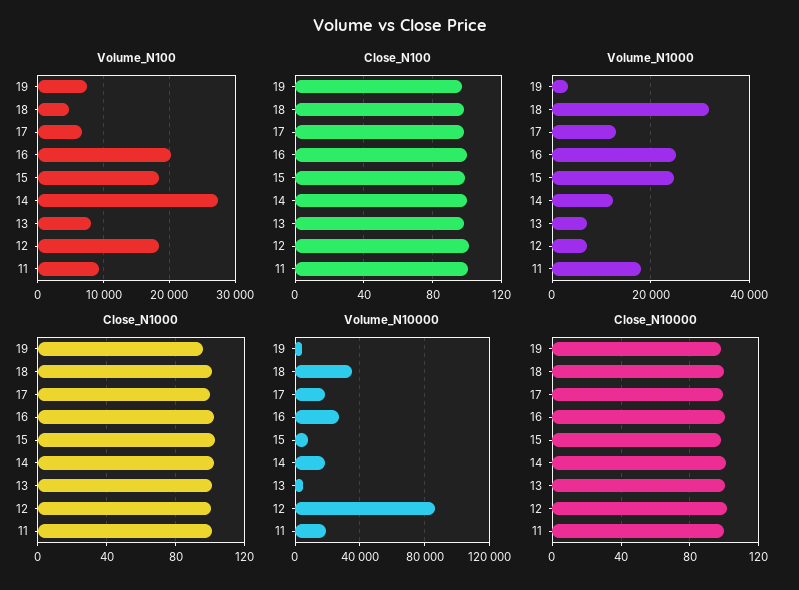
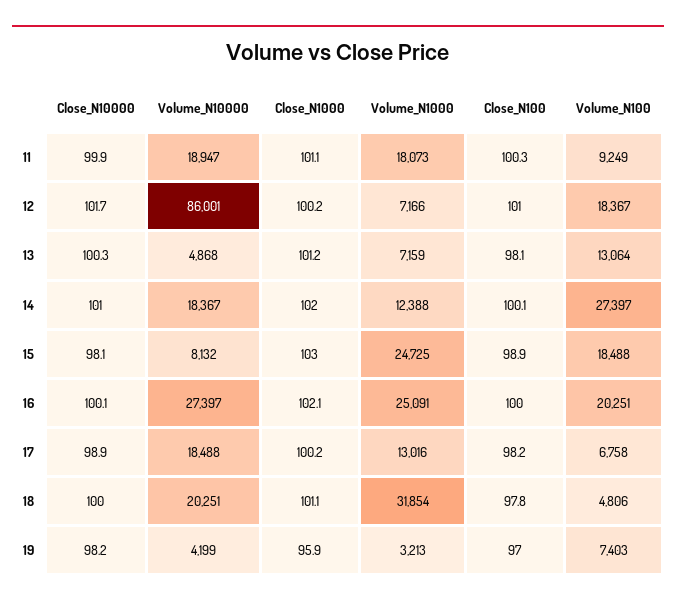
Volume_N100, 13: 8000 -> 13064
Volume_N10000, 18: 35000 -> 20251

